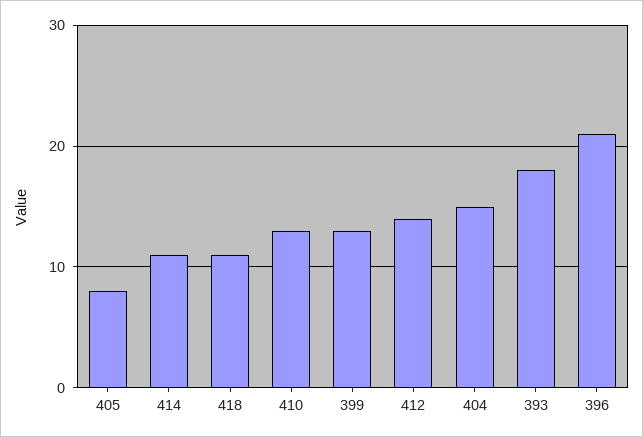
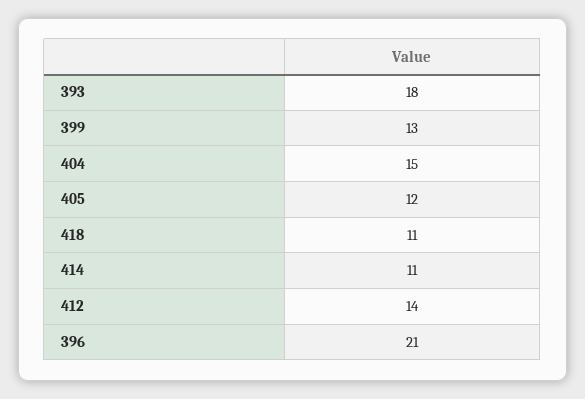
405: 8 -> 12
410: 13 -> none

